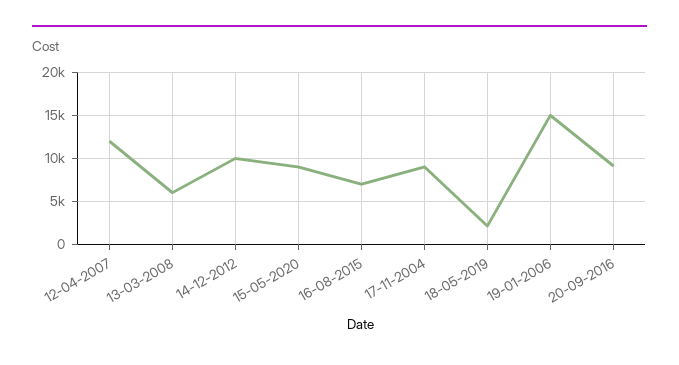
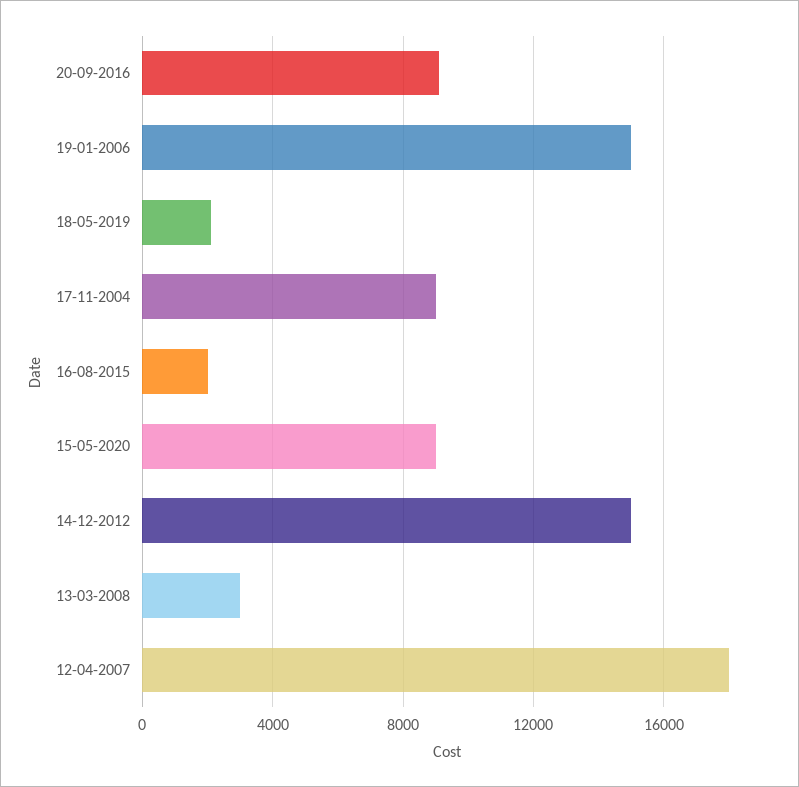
12-04-2007: 12000 -> 18000
13-03-2008: 6000 -> 3000
14-12-2012: 10000 -> 15000
16-08-2015: 7000 -> 2000

